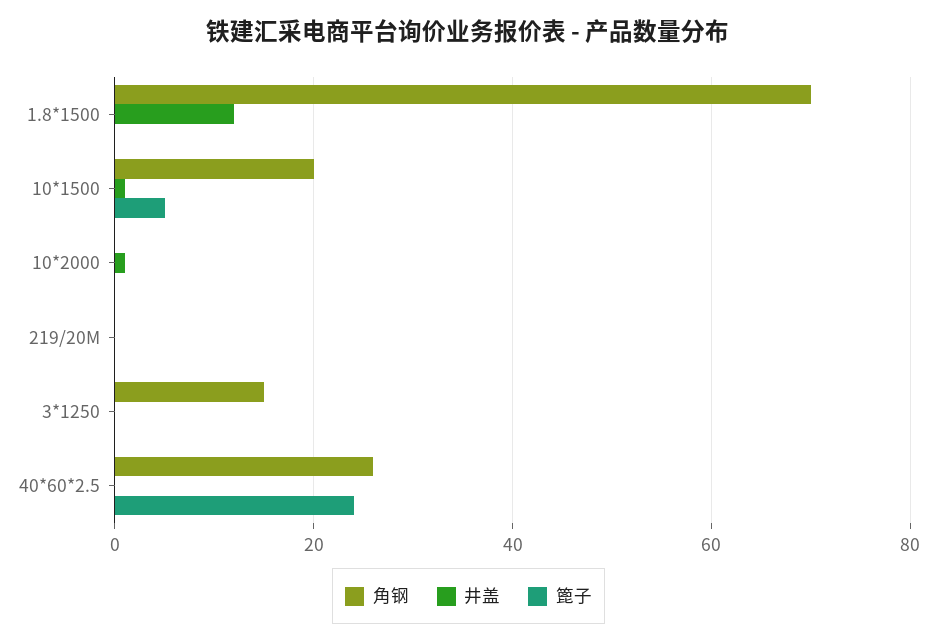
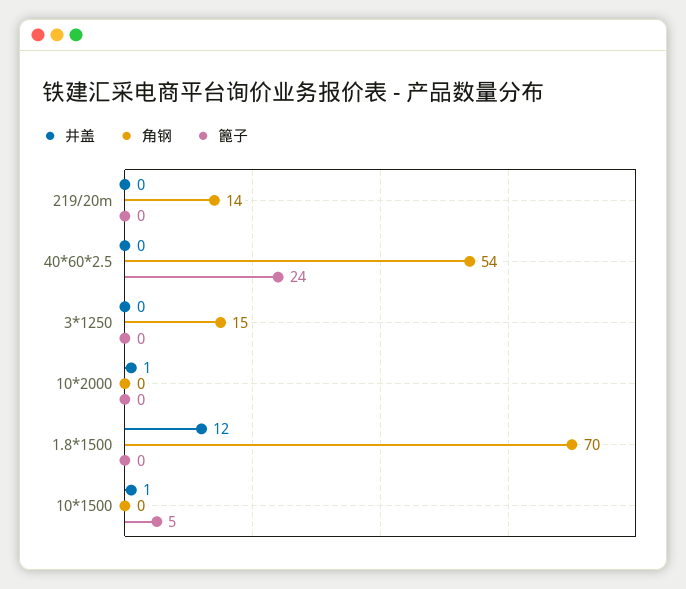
角钢, 10*1500: 20 -> 0
角钢, 219/20M: 0 -> 14
角钢, 40*60*2.5: 25 -> 54

